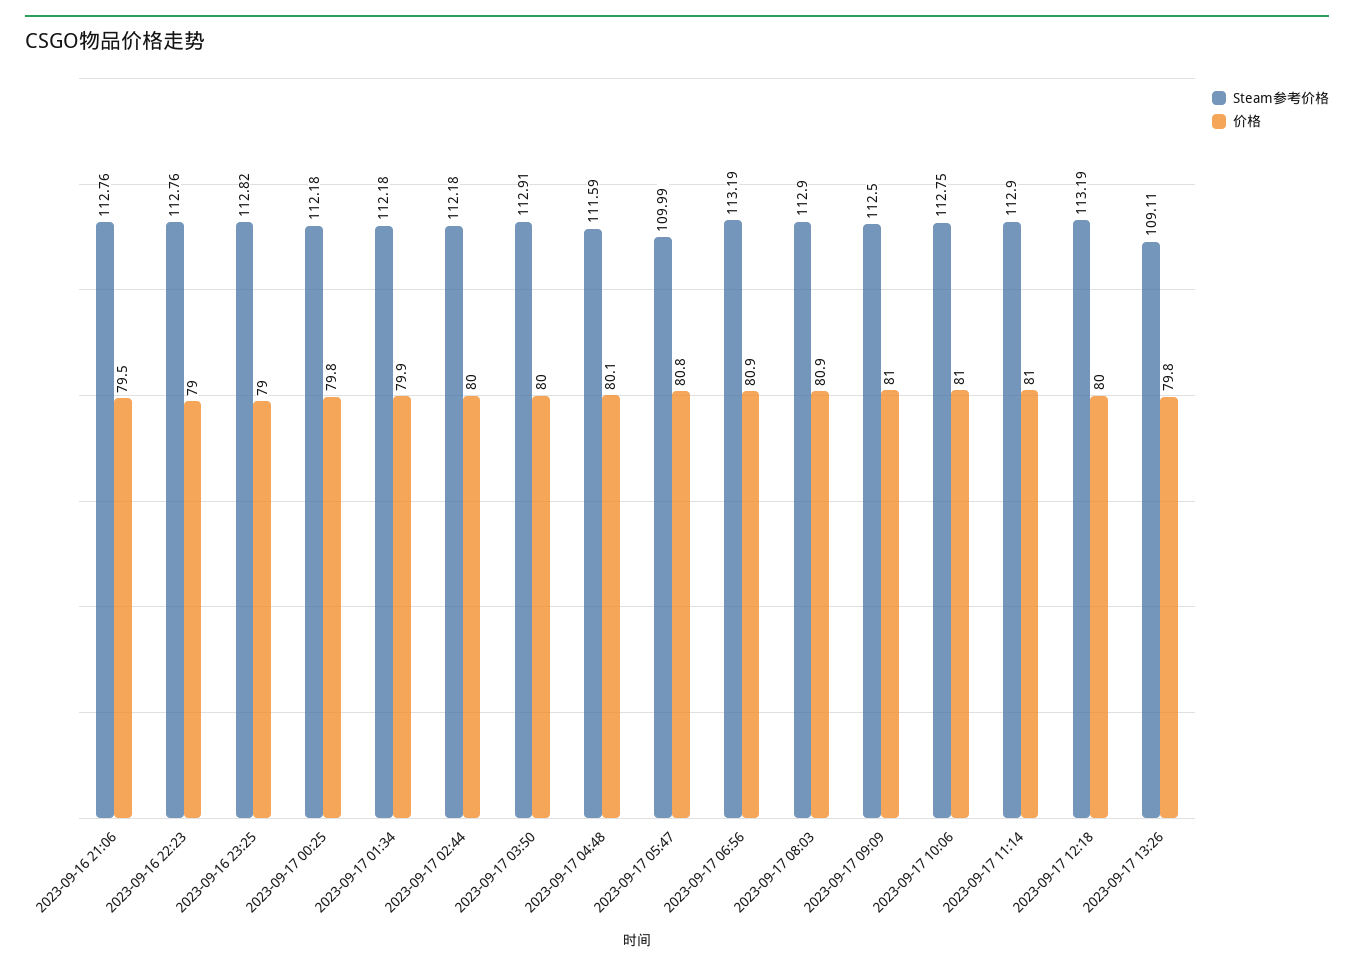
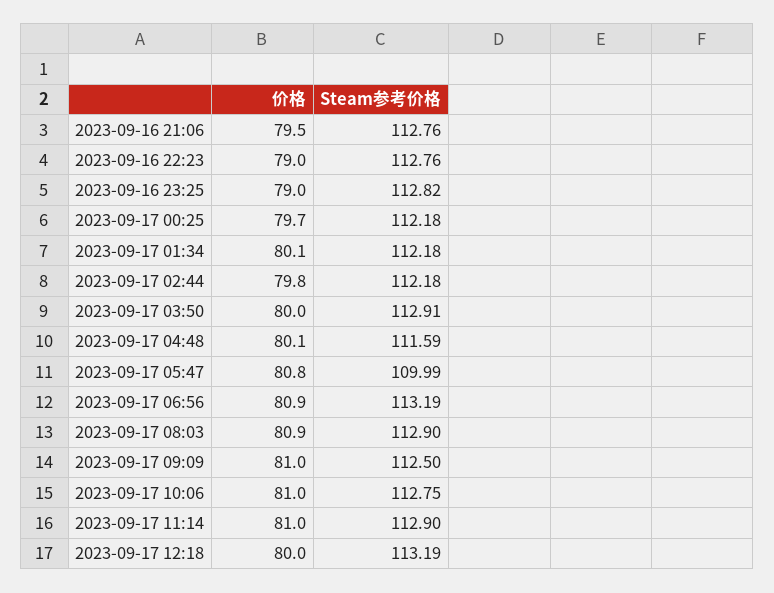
价格, 2023-09-17 00:25: 79.8 -> 79.7
价格, 2023-09-17 01:34: 79.9 -> 80.1
价格, 2023-09-17 02:44: 80 -> 79.8
Steam参考价格, 2023-09-17 13:26: 109.11 -> none
价格, 2023-09-17 13:26: 79.8 -> none

